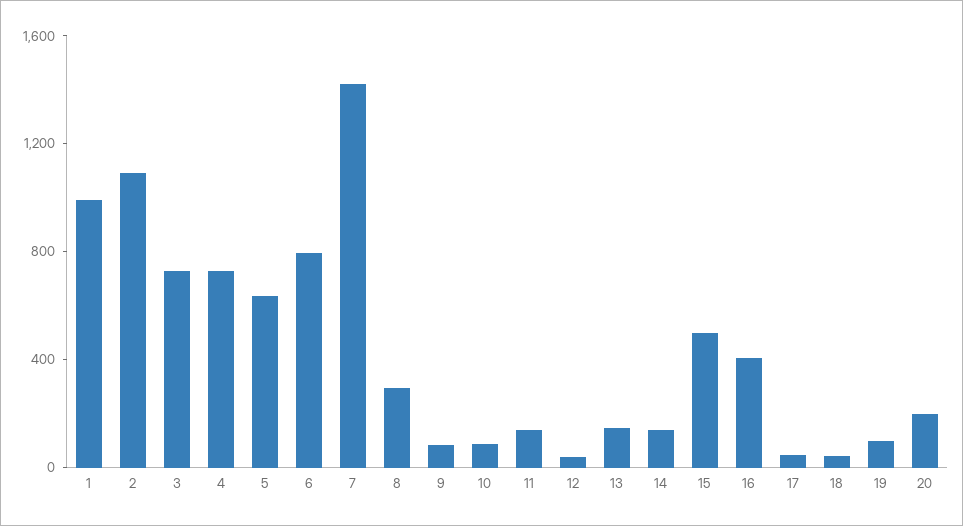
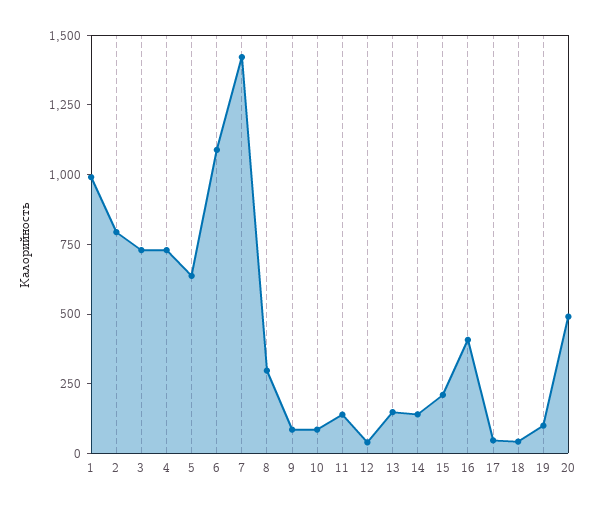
2: 1100 -> 800
6: 800 -> 1100
15: 500 -> 200
20: 200 -> 500

